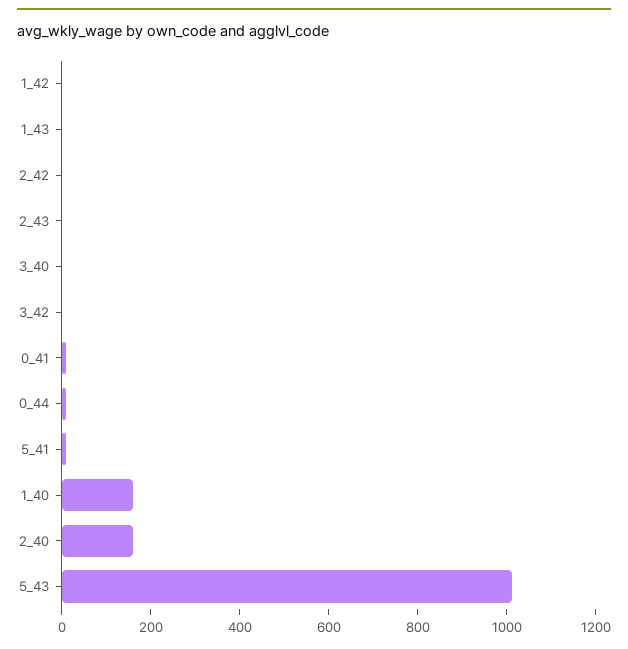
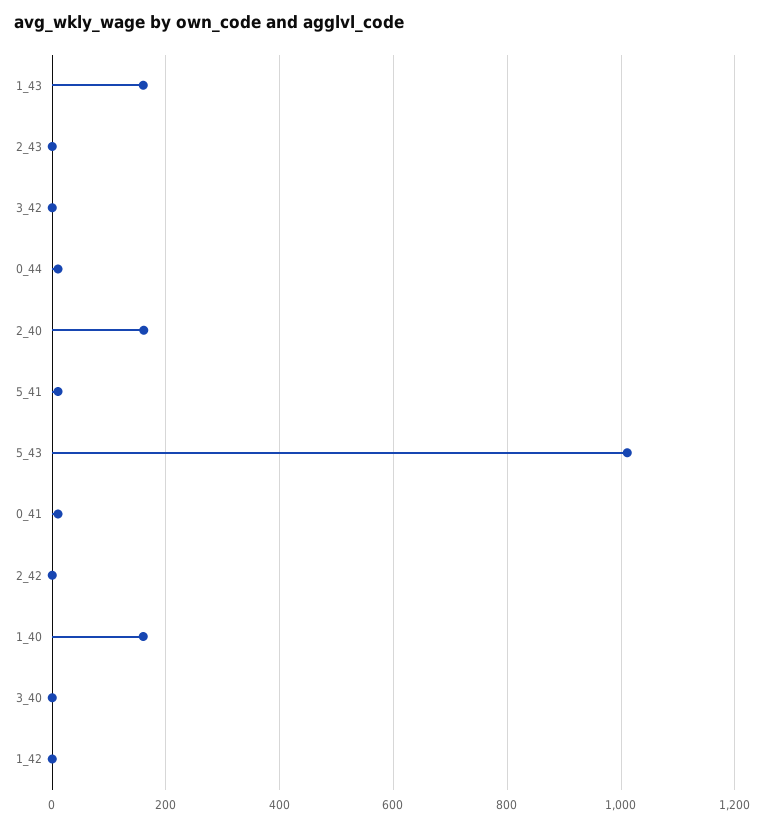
1_43: 0 -> 160

